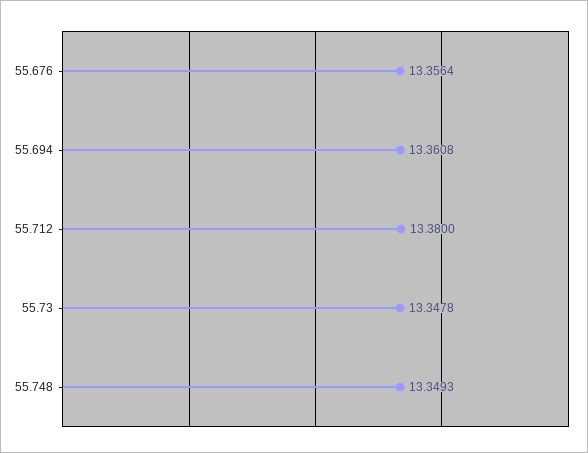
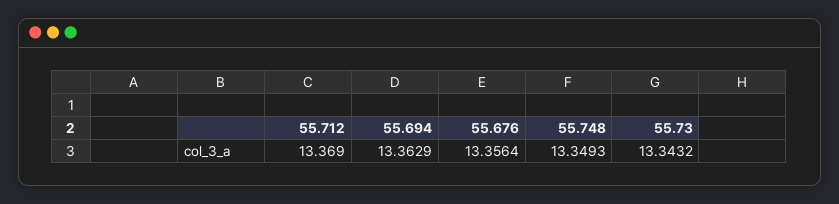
55.694: 13.3608 -> 13.3629
55.712: 13.38 -> 13.369
55.73: 13.3478 -> 13.3432

